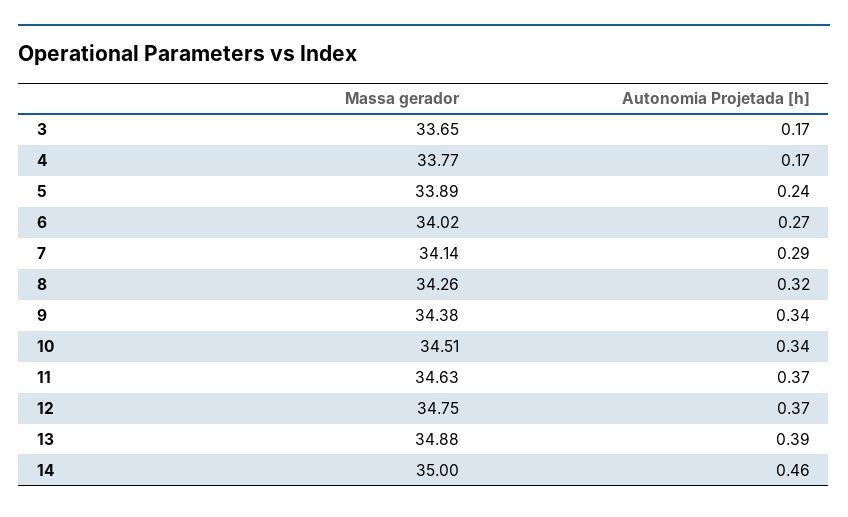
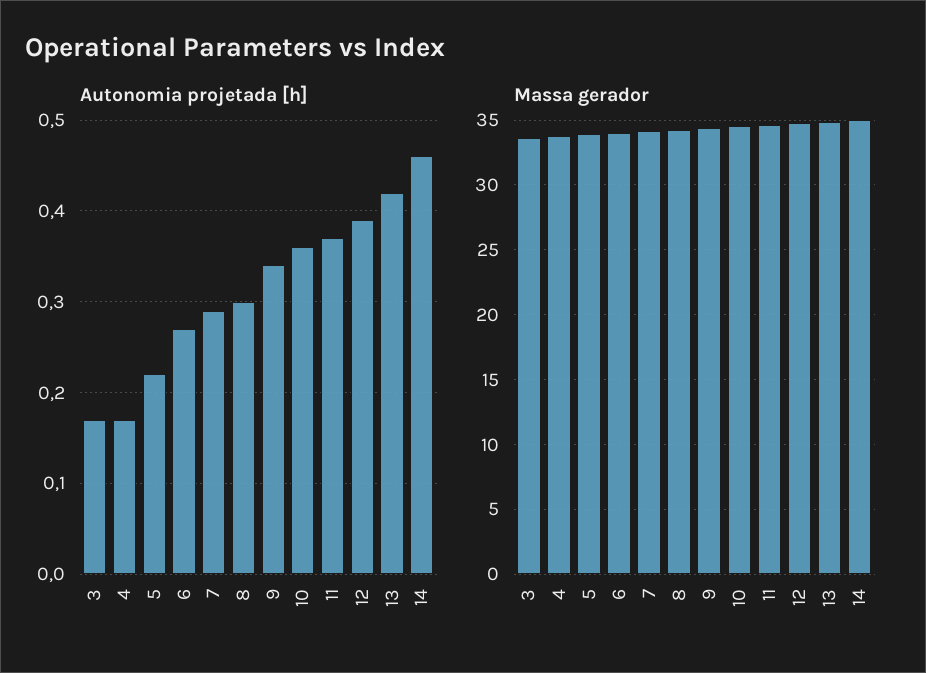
Autonomia Projetada [h], 5: 0.24 -> 0.22
Autonomia Projetada [h], 8: 0.32 -> 0.3
Autonomia Projetada [h], 10: 0.34 -> 0.36
Autonomia Projetada [h], 12: 0.37 -> 0.39
Autonomia Projetada [h], 13: 0.39 -> 0.42

